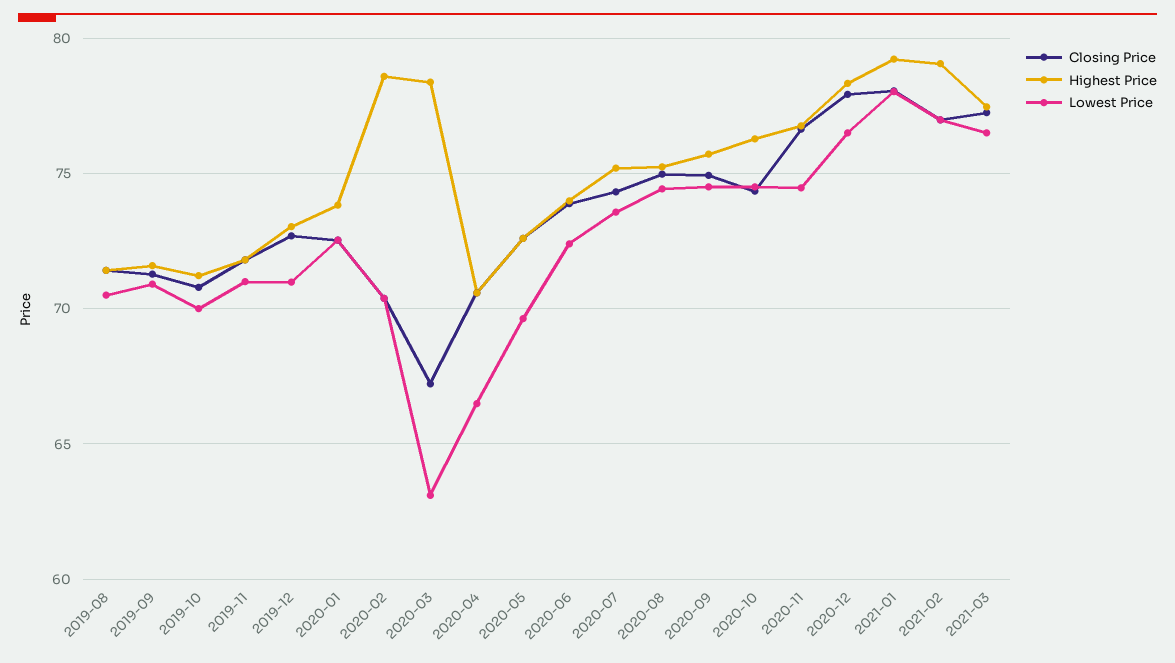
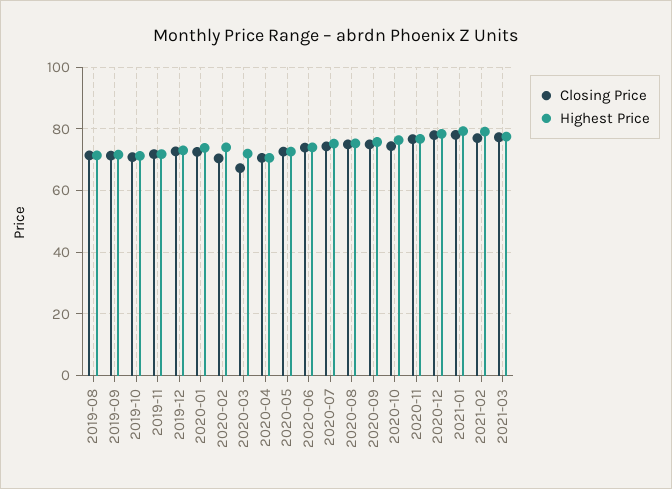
Lowest Price, 2019-08: 70.5 -> none
Lowest Price, 2019-09: 71 -> none
Lowest Price, 2019-10: 70 -> none
Lowest Price, 2019-11: 71 -> none
Lowest Price, 2019-12: 71 -> none
Lowest Price, 2020-01: 72.5 -> none
Highest Price, 2020-02: 78.5 -> 74
Lowest Price, 2020-02: 70.5 -> none
Highest Price, 2020-03: 78.5 -> 72
Lowest Price, 2020-03: 63 -> none
Lowest Price, 2020-04: 66.5 -> none
Lowest Price, 2020-05: 69.5 -> none
Lowest Price, 2020-06: 72.5 -> none
Lowest Price, 2020-07: 73.5 -> none
Lowest Price, 2020-08: 74.5 -> none
Lowest Price, 2020-09: 74.5 -> none
Lowest Price, 2020-10: 74.5 -> none
Lowest Price, 2020-11: 74.5 -> none
Lowest Price, 2020-12: 76.5 -> none
Lowest Price, 2021-01: 78 -> none
Lowest Price, 2021-02: 77 -> none
Lowest Price, 2021-03: 76.5 -> none

